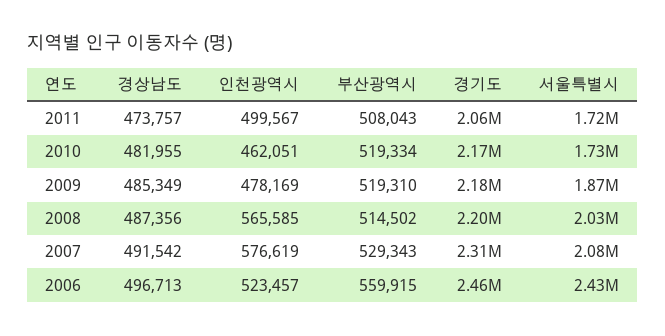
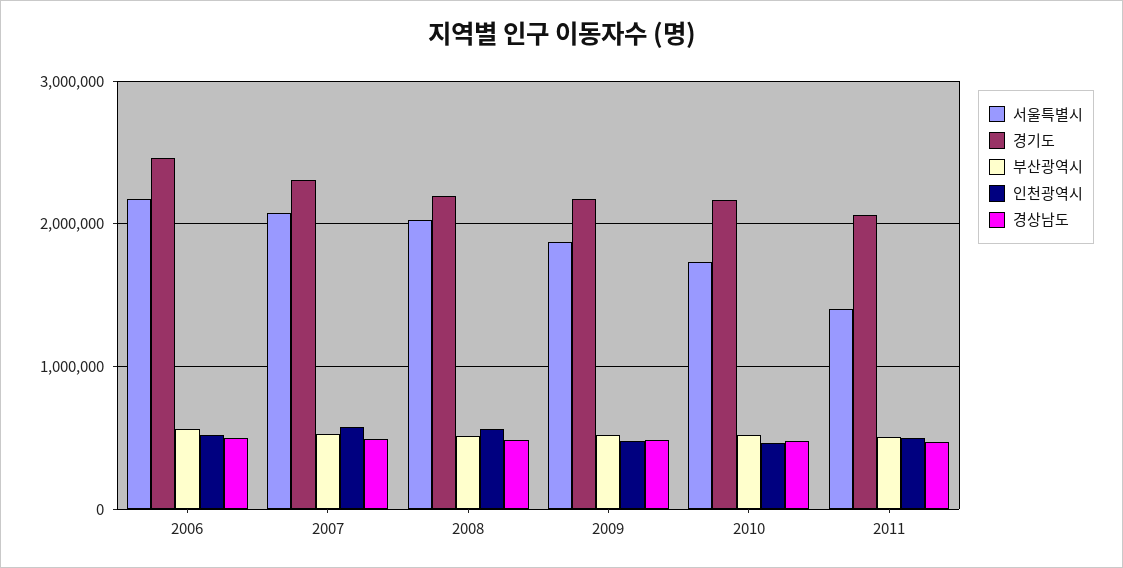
서울특별시, 2011: 1720000 -> 1400000
서울특별시, 2006: 2430000 -> 2200000

